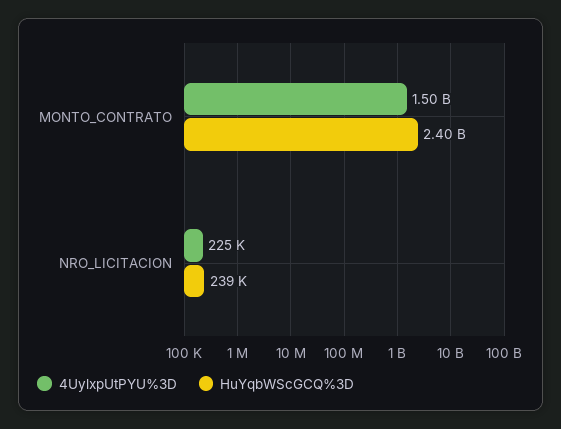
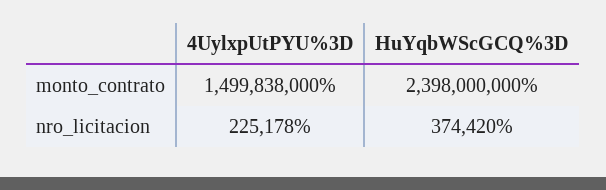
HuYqbWScGCQ%3D, NRO_LICITACION: 239000 -> 374420

